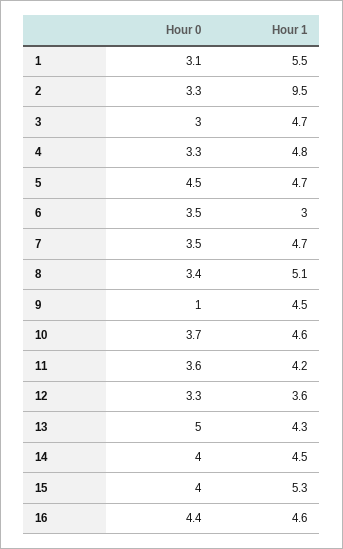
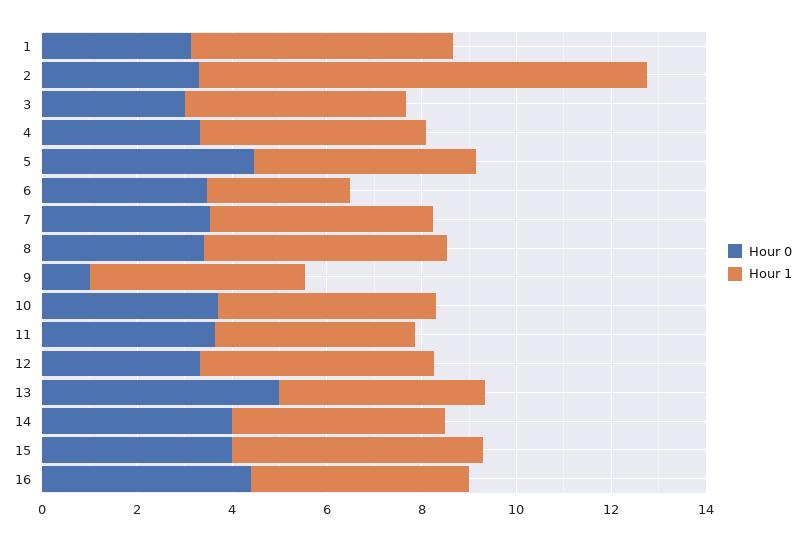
Hour 1, 12: 3.6 -> 5

